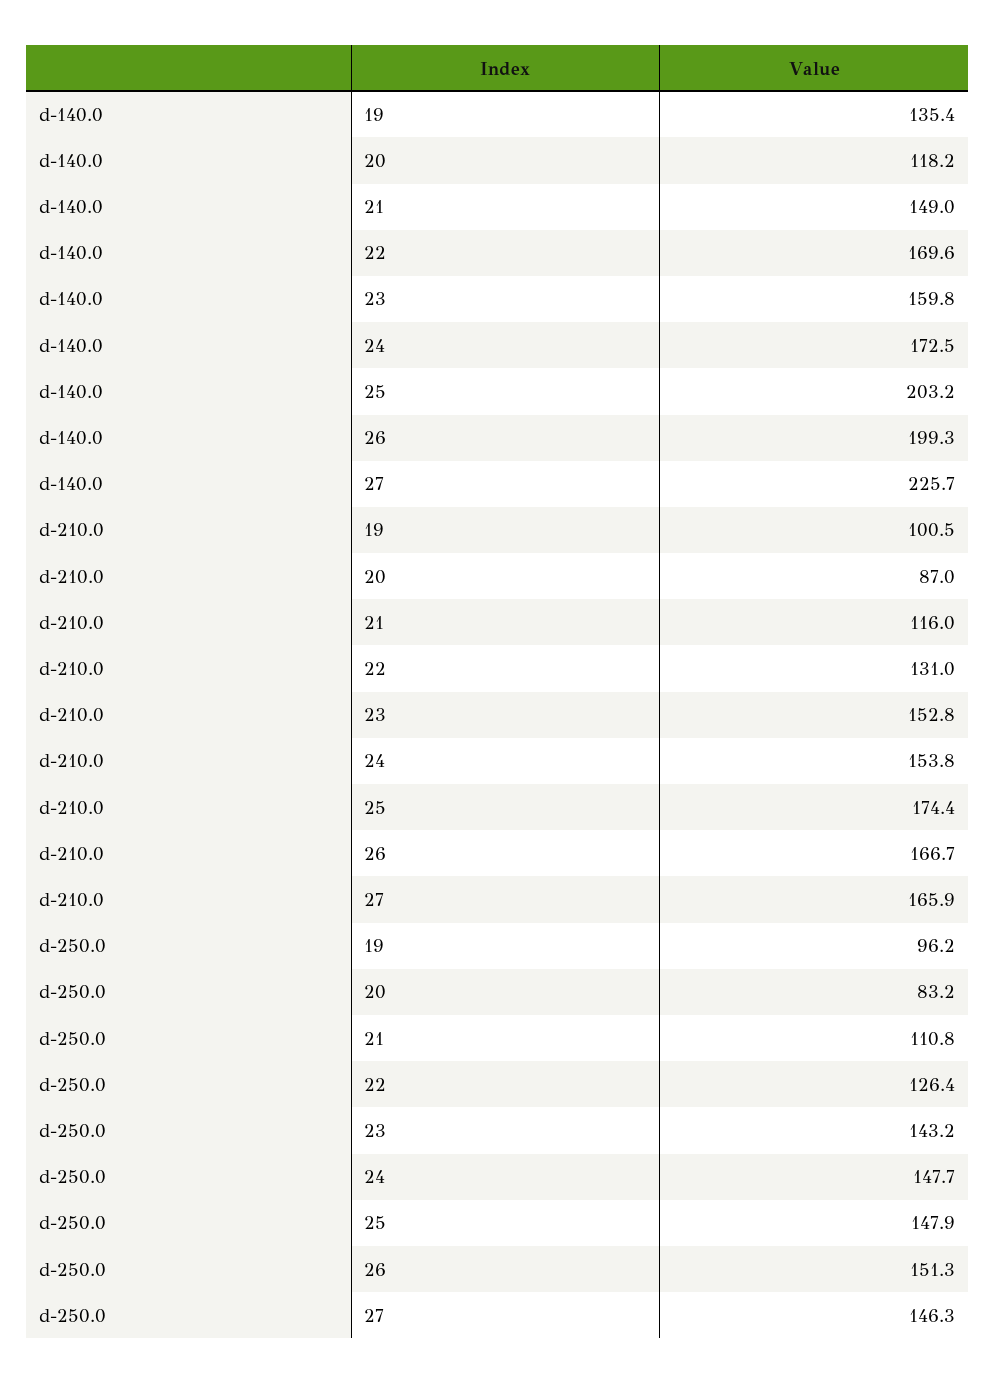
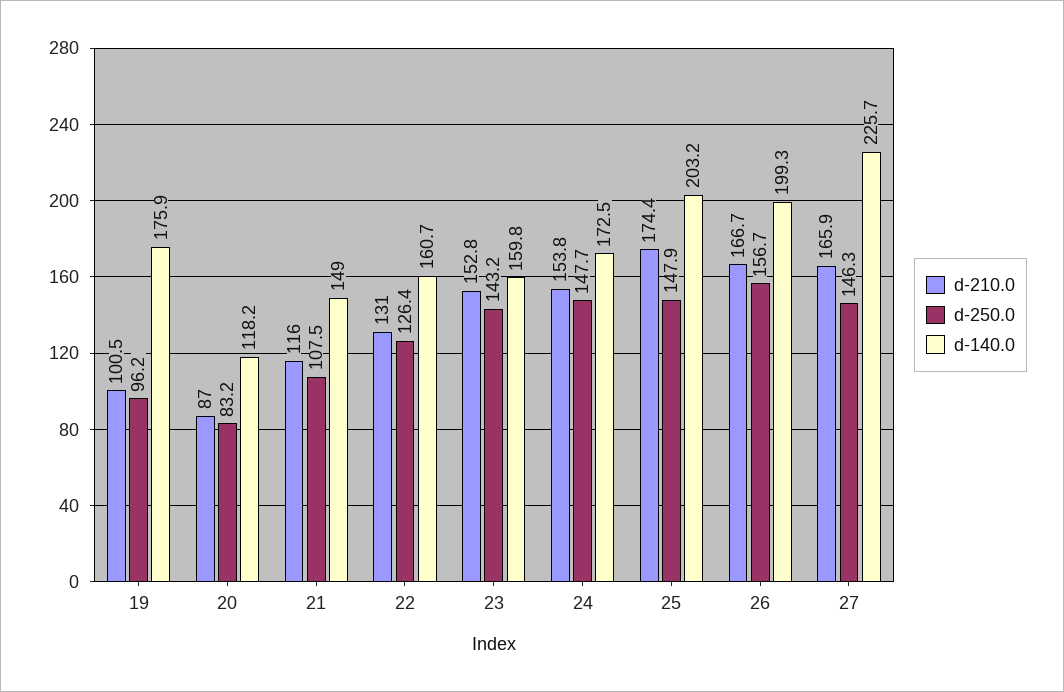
d-140.0, 19: 135.4 -> 175.9
d-140.0, 22: 169.6 -> 160.7
d-250.0, 21: 110.8 -> 107.5
d-250.0, 26: 151.3 -> 156.7

